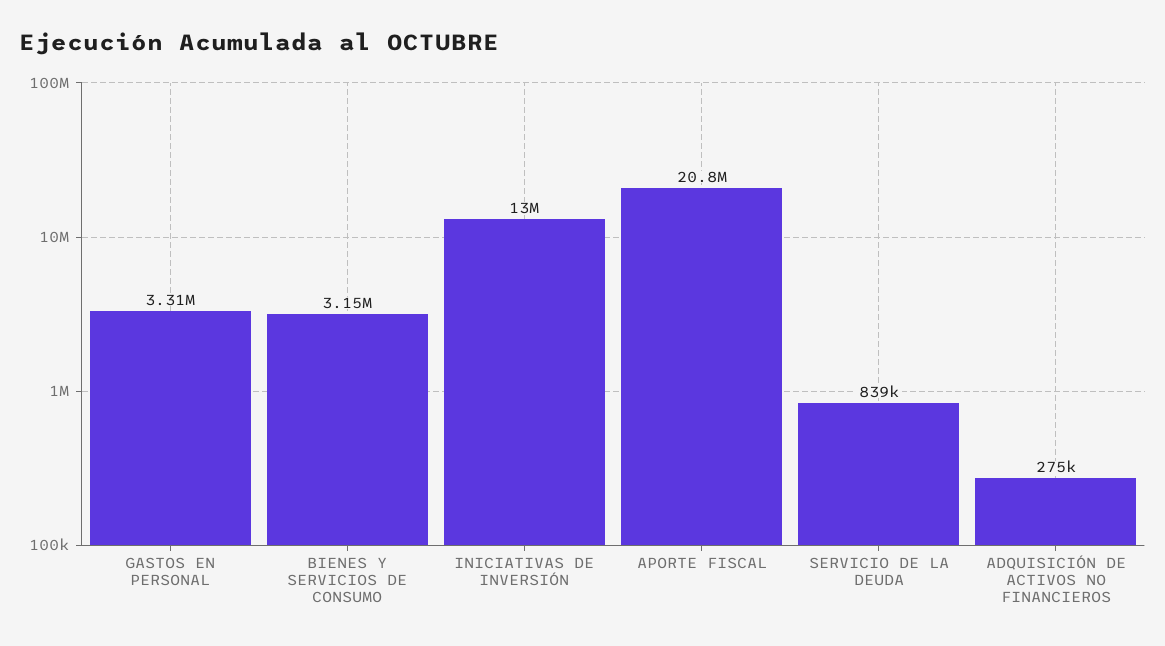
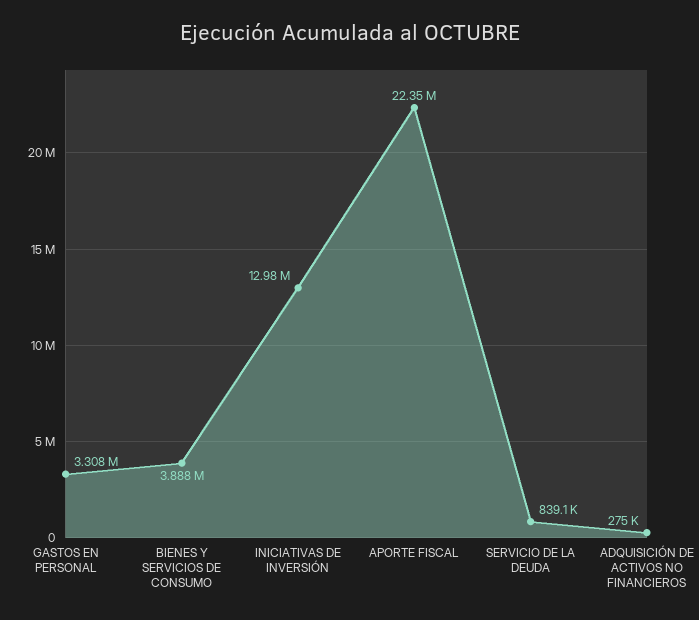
BIENES Y SERVICIOS DE CONSUMO: 3150000 -> 3888000
APORTE FISCAL: 20800000 -> 22350000

